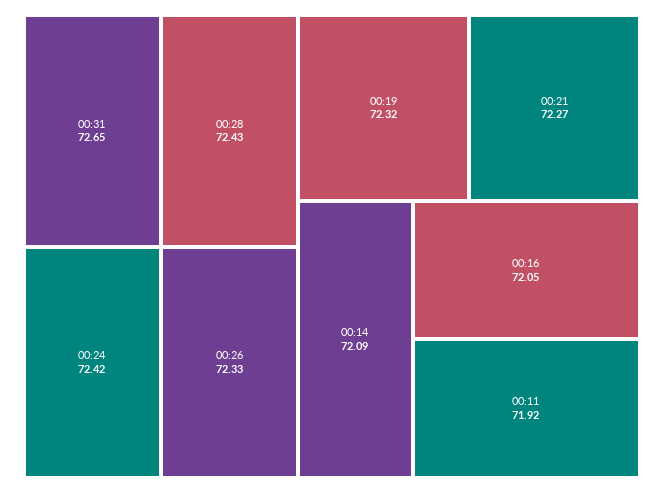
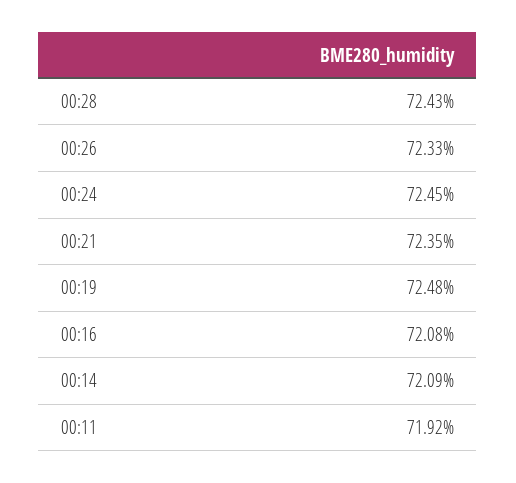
00:31: 72.65 -> none
00:24: 72.42 -> 72.45
00:19: 72.32 -> 72.48
00:21: 72.27 -> 72.35
00:16: 72.05 -> 72.08

